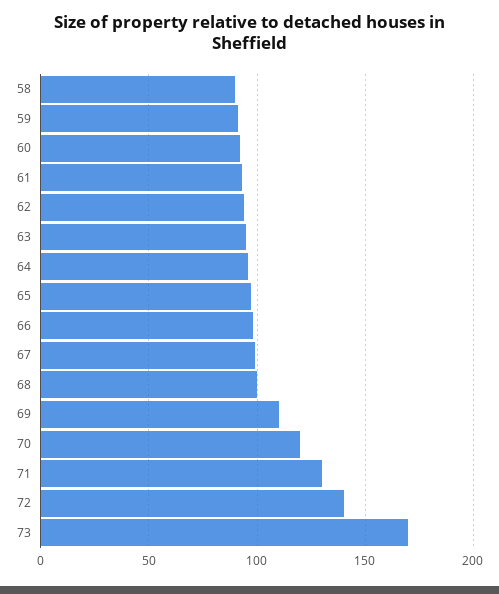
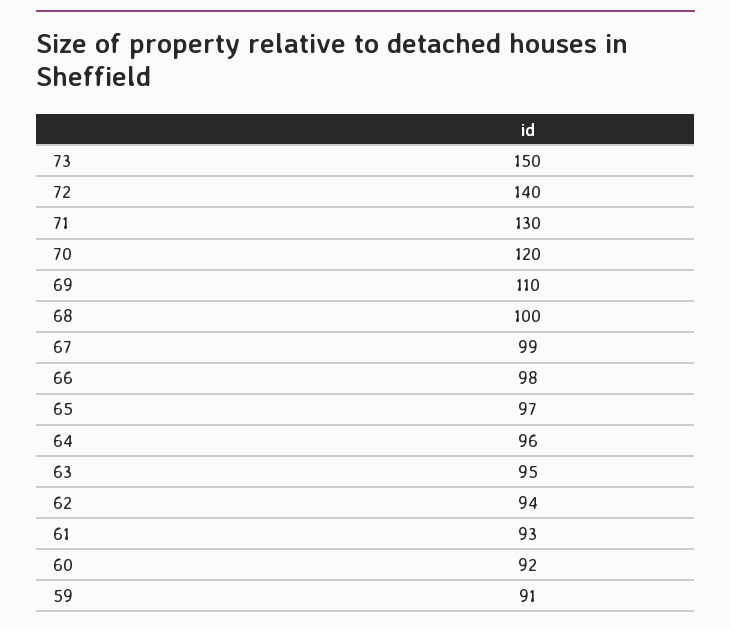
58: 90 -> none
73: 170 -> 150

